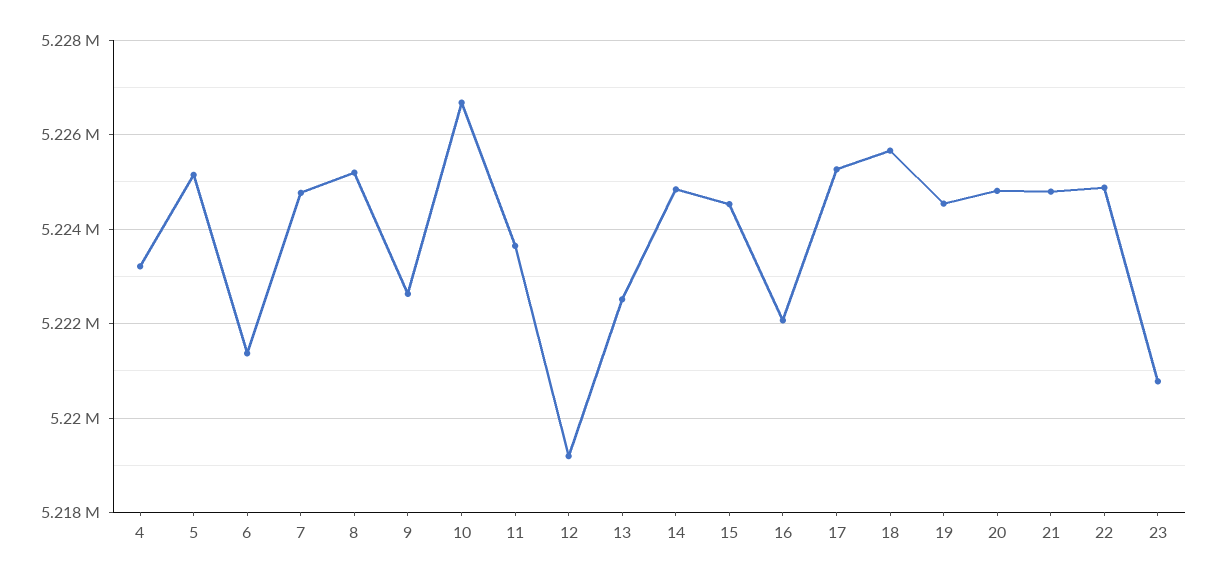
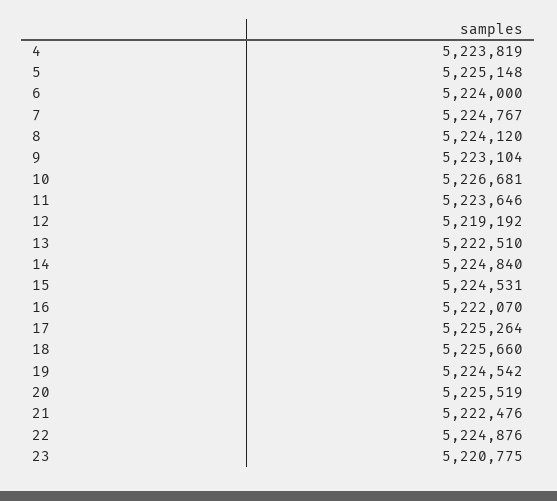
4: 5223200 -> 5223819
6: 5221400 -> 5224000
8: 5225200 -> 5224120
9: 5222600 -> 5223104
20: 5224800 -> 5225519
21: 5224800 -> 5222476

